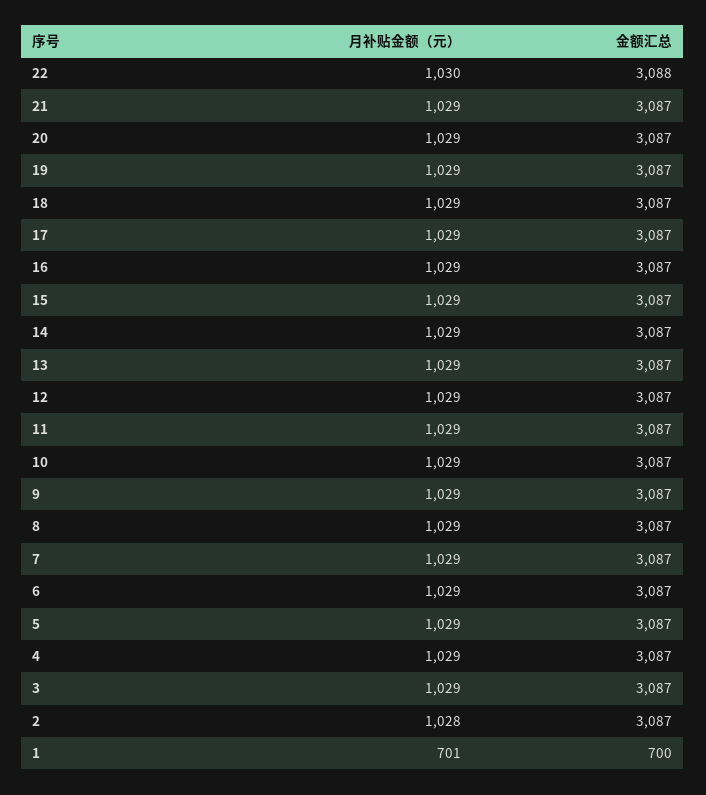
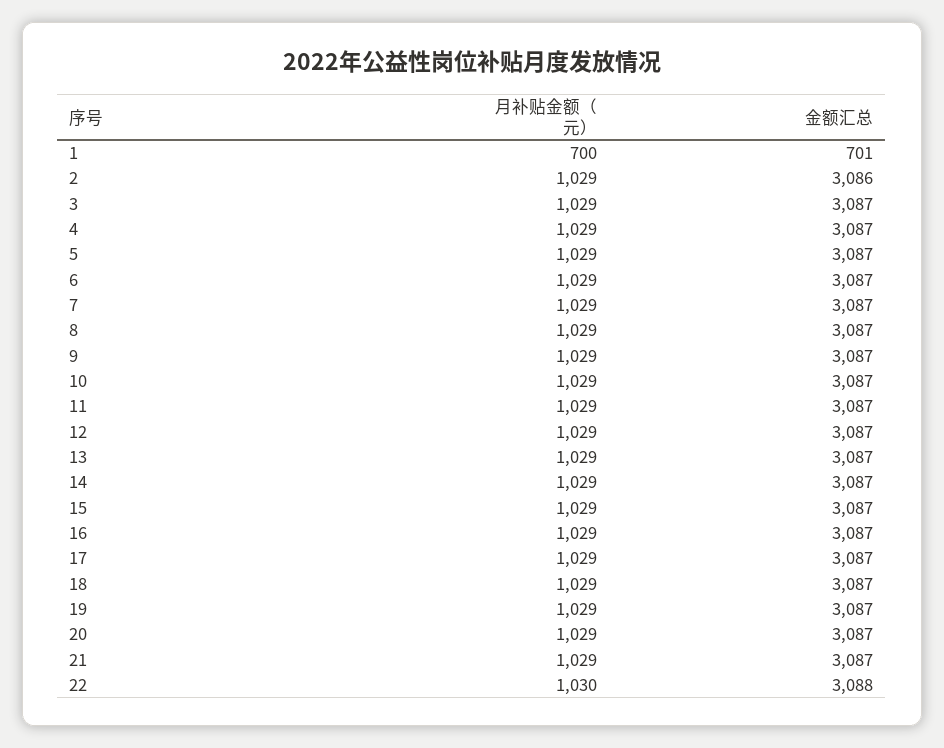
月补贴金额（元）, 2: 1028 -> 1029
金额汇总, 2: 3087 -> 3086
月补贴金额（元）, 1: 701 -> 700
金额汇总, 1: 700 -> 701

